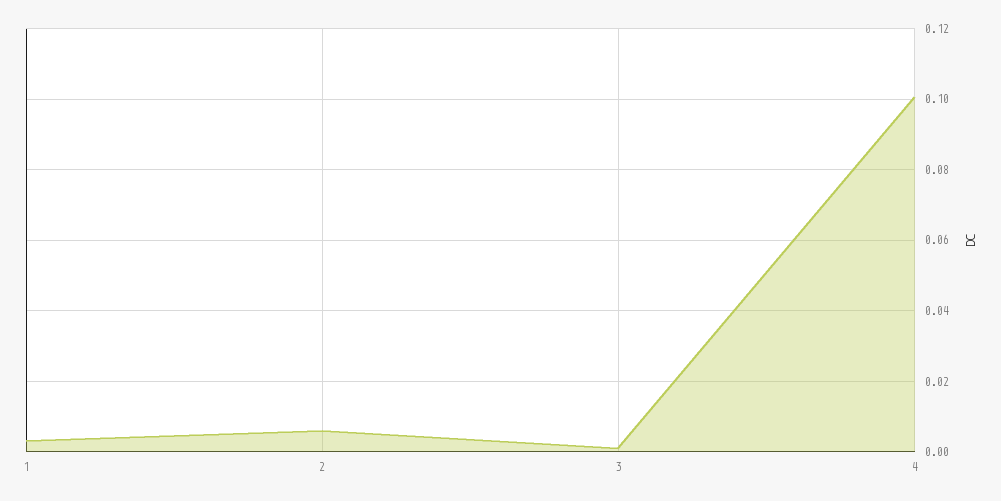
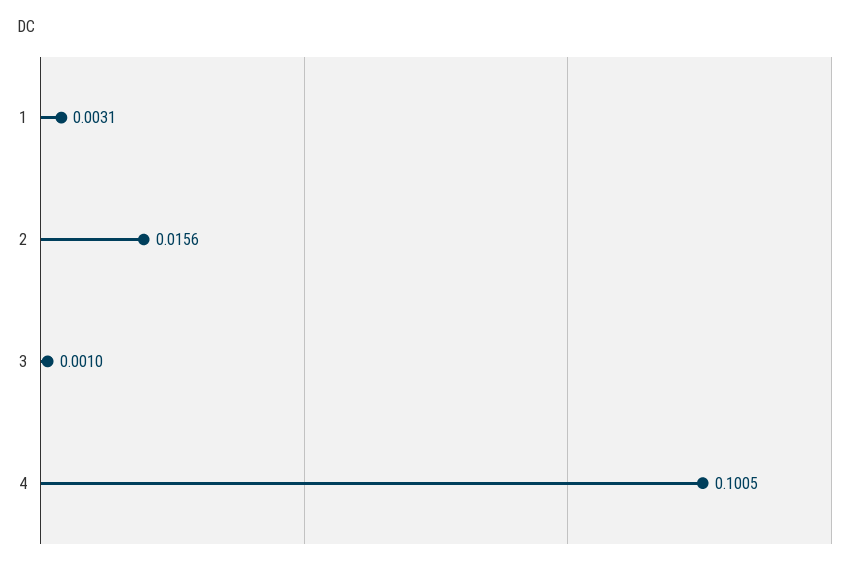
2: 0.006 -> 0.0156

